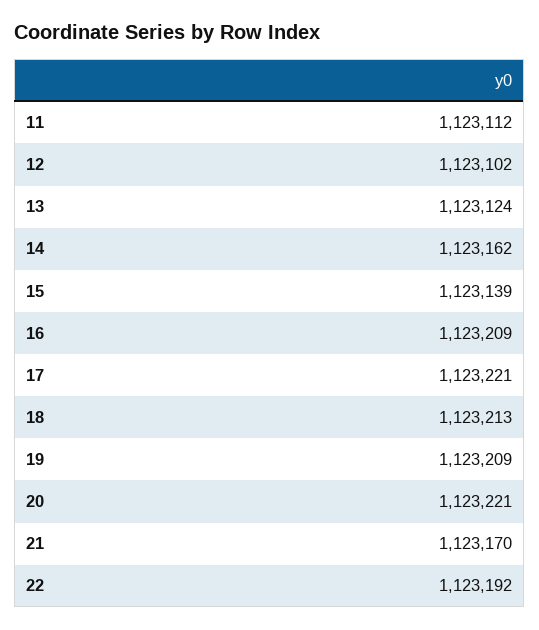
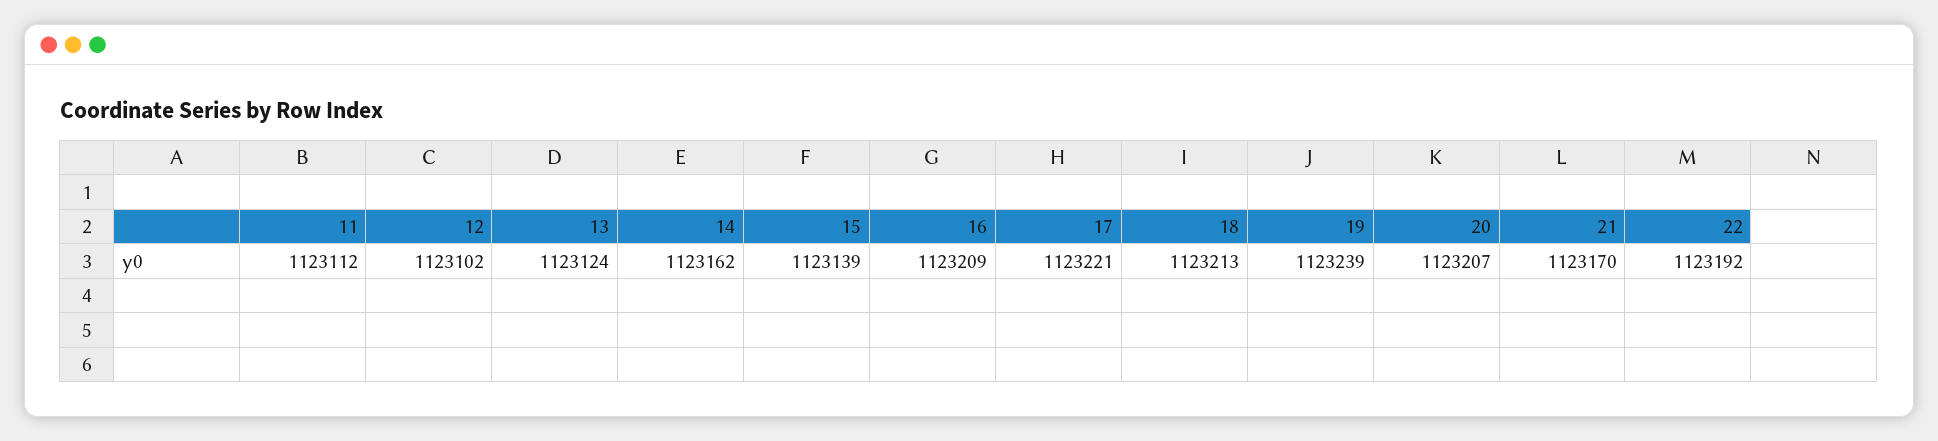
19: 1123209 -> 1123239
20: 1123221 -> 1123207

